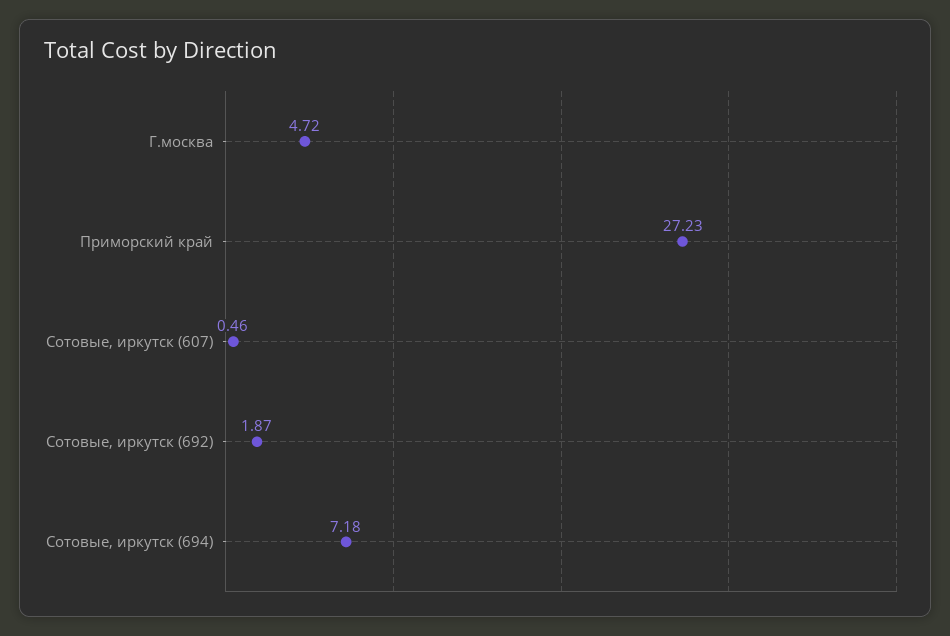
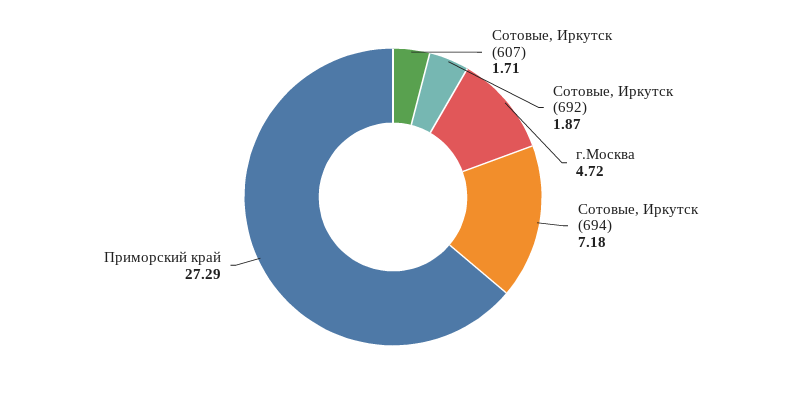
Приморский край: 27.23 -> 27.29
Сотовые, иркутск (607): 0.46 -> 1.71

